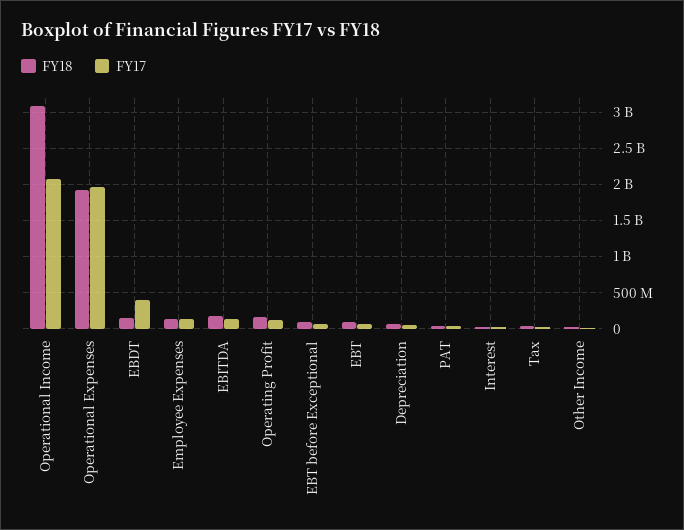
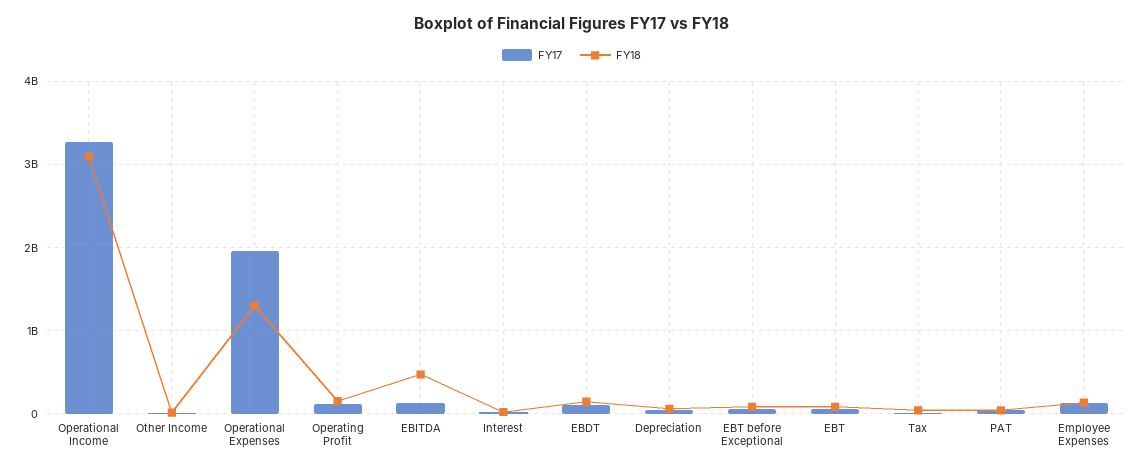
FY17, Operational Income: 2100000000 -> 3300000000
FY18, Operational Expenses: 1900000000 -> 1300000000
FY17, EBDT: 400000000 -> 100000000
FY18, EBITDA: 200000000 -> 500000000

